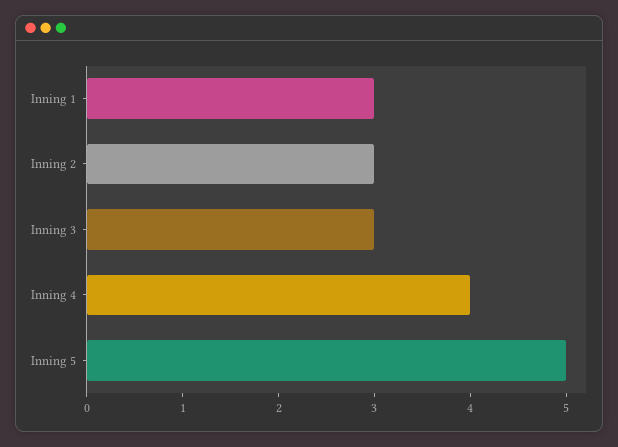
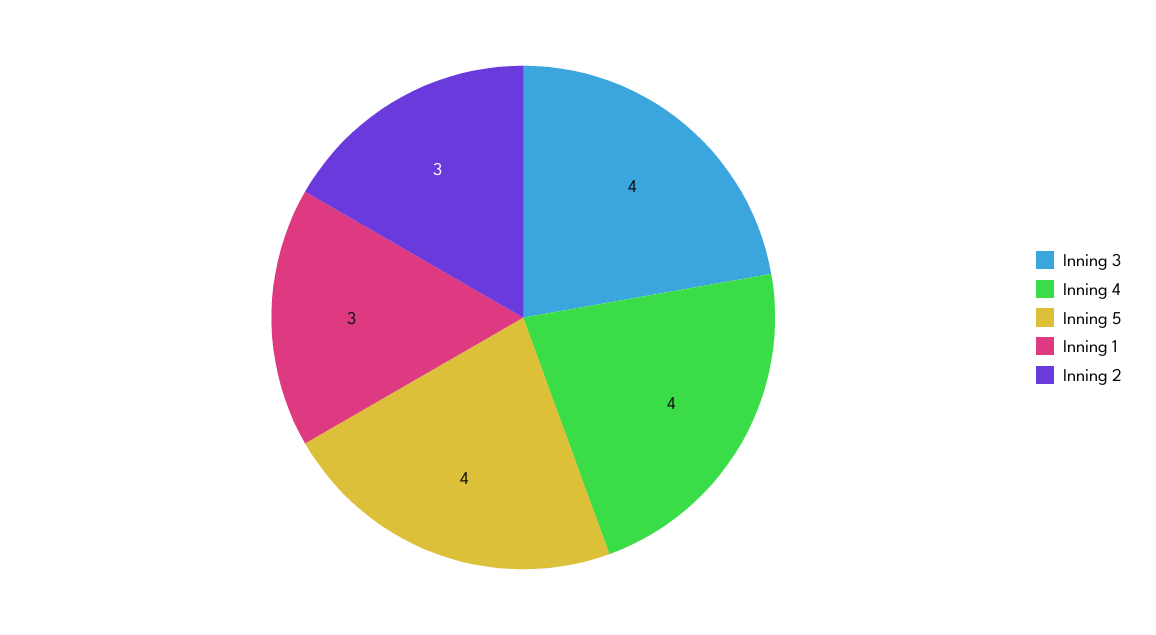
Inning 3: 3 -> 4
Inning 5: 5 -> 4

